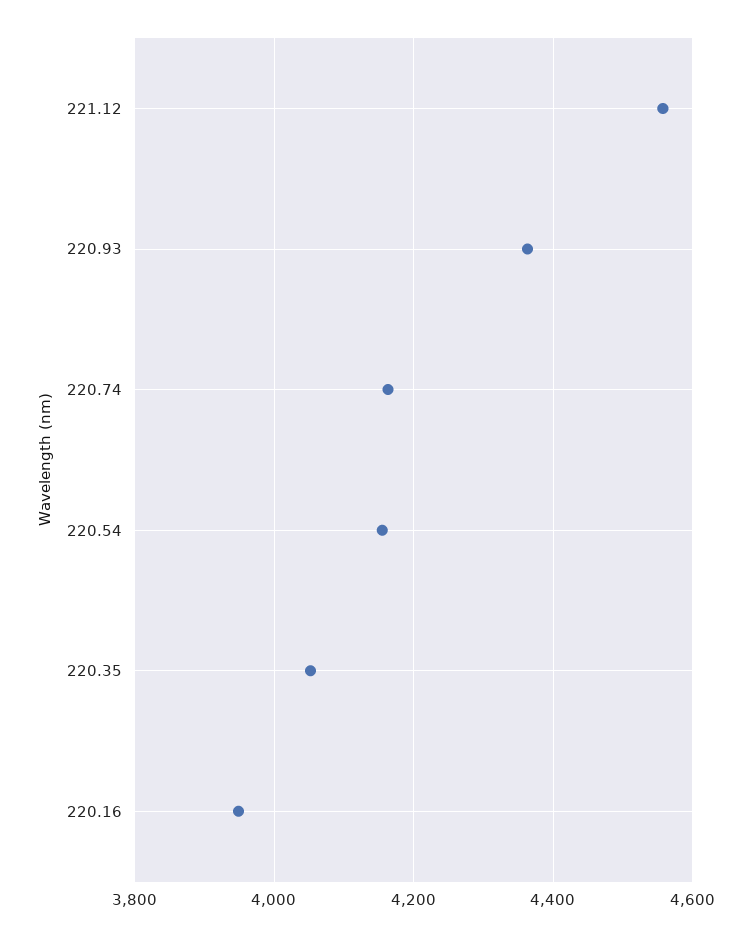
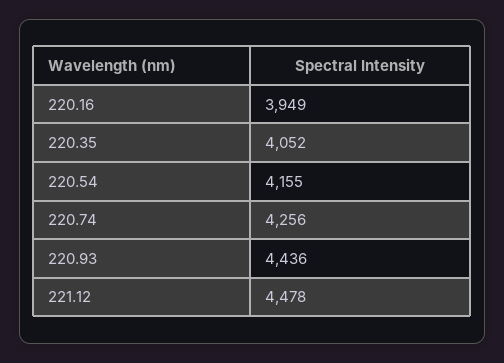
221.12: 4560 -> 4478
220.93: 4360 -> 4436
220.74: 4160 -> 4256

